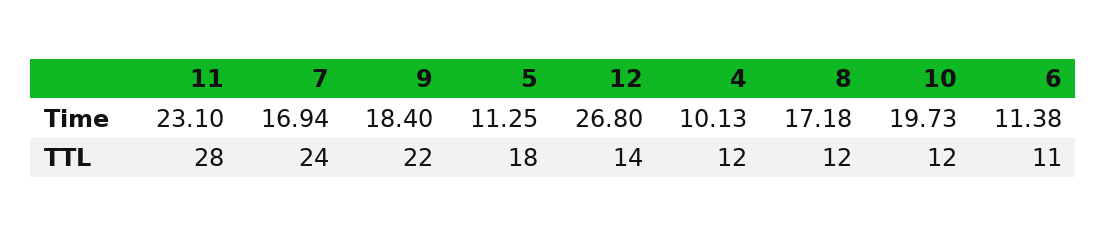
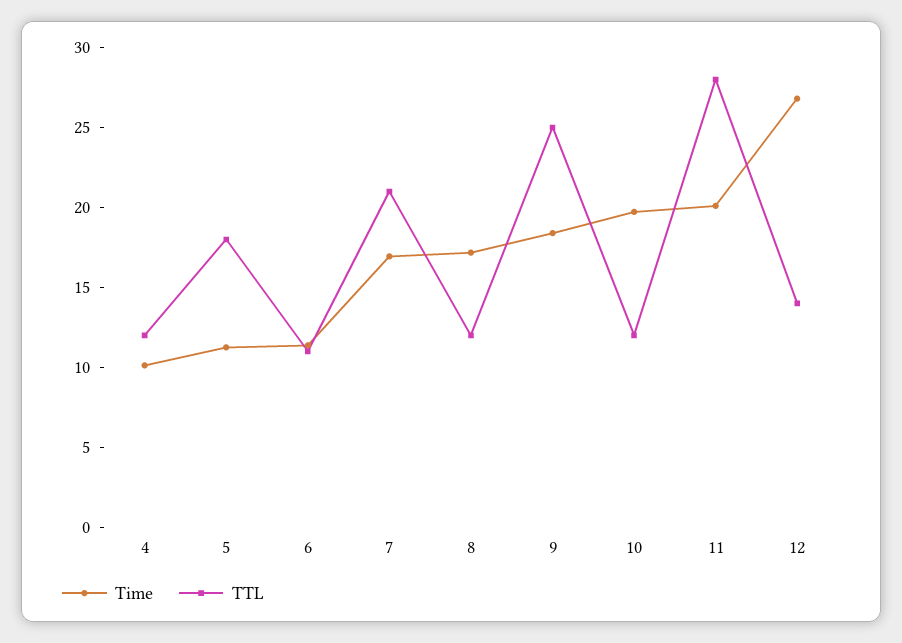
Time, 11: 23.1 -> 20
TTL, 7: 24 -> 21
TTL, 9: 22 -> 25

